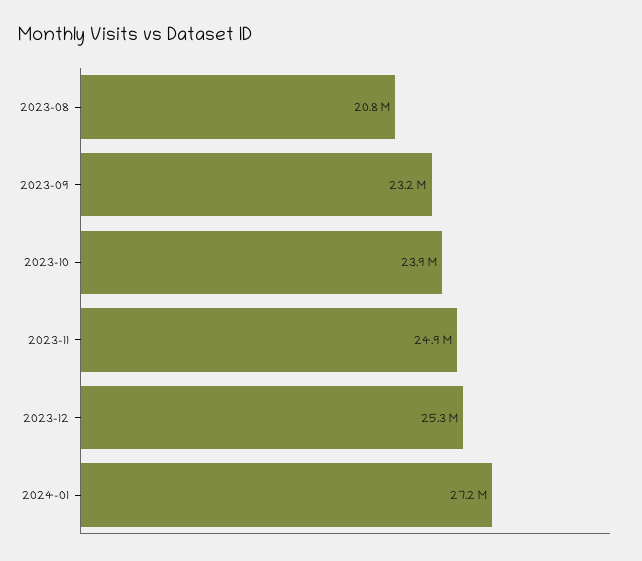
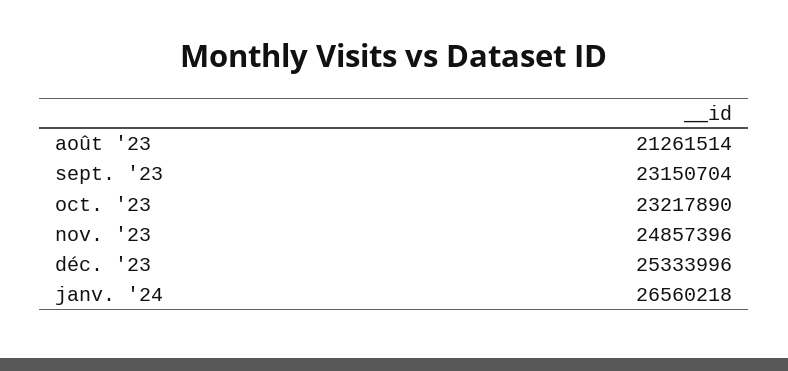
2023-08: 20800000 -> 21261514
2023-10: 23900000 -> 23217890
2024-01: 27200000 -> 26560218

